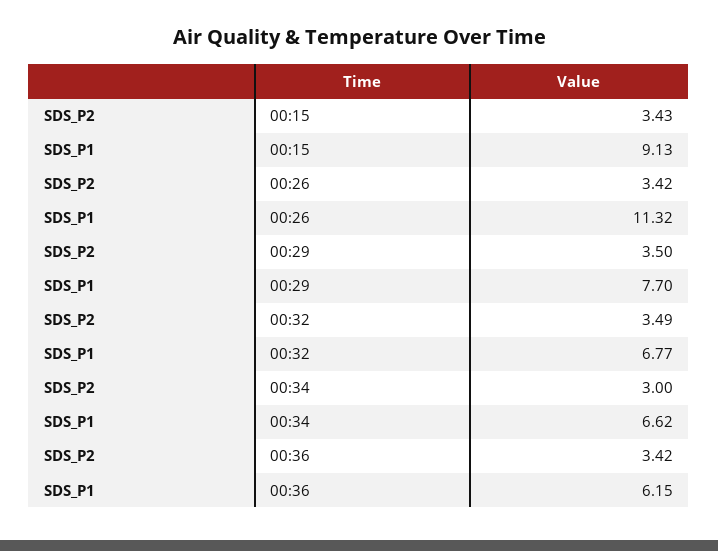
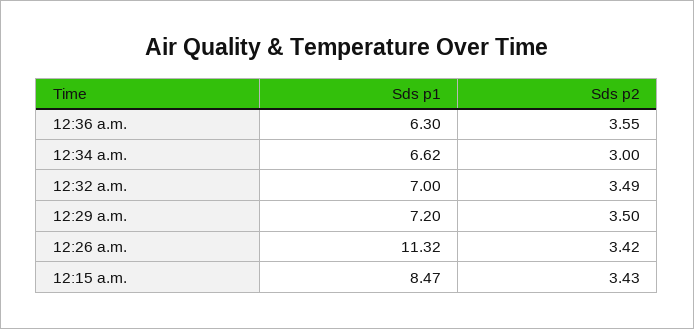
SDS_P1, 00:15: 9.13 -> 8.47
SDS_P1, 00:29: 7.7 -> 7.2
SDS_P1, 00:32: 6.77 -> 7
SDS_P2, 00:36: 3.42 -> 3.55
SDS_P1, 00:36: 6.15 -> 6.3

